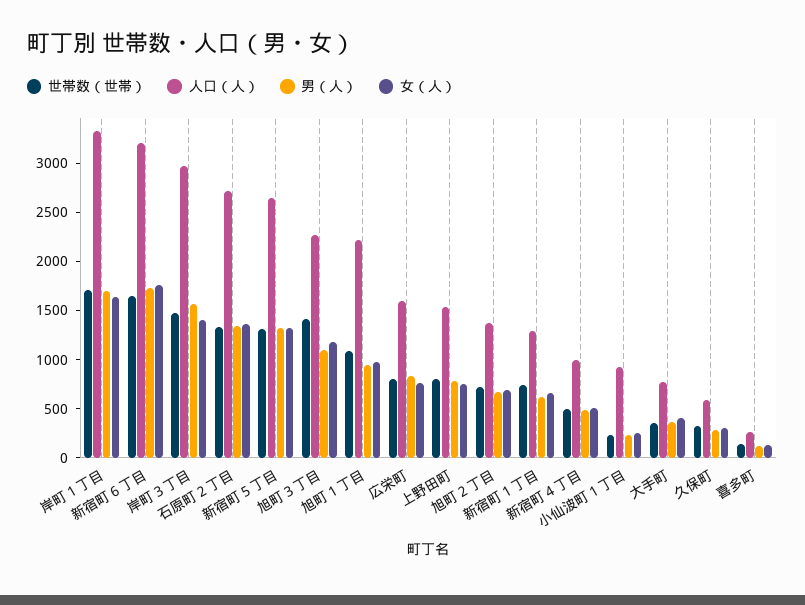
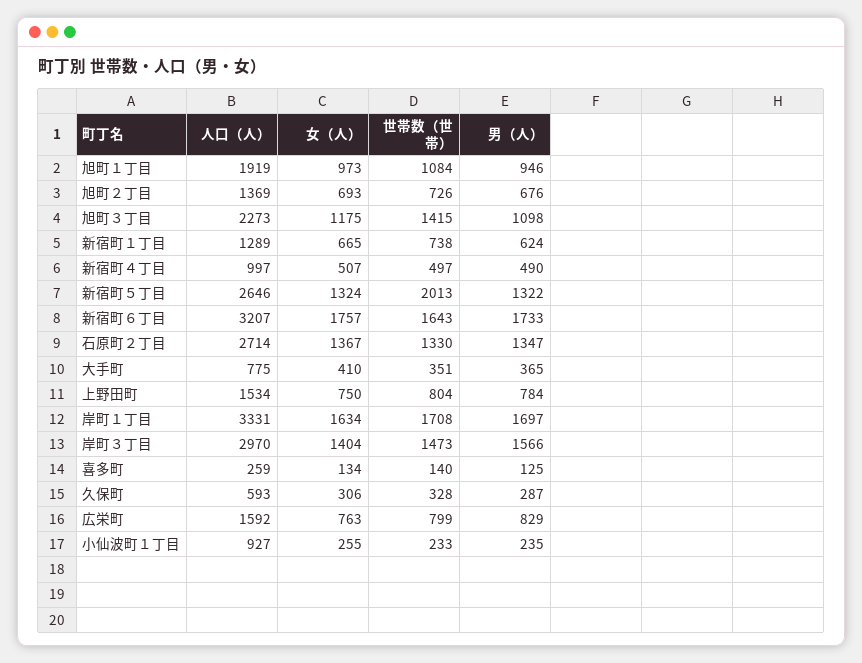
世帯数（世帯）, 新宿町５丁目: 1300 -> 2013
人口（人）, 旭町１丁目: 2200 -> 1919

